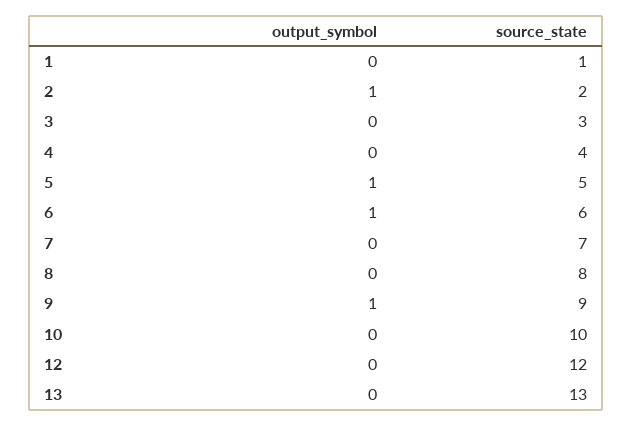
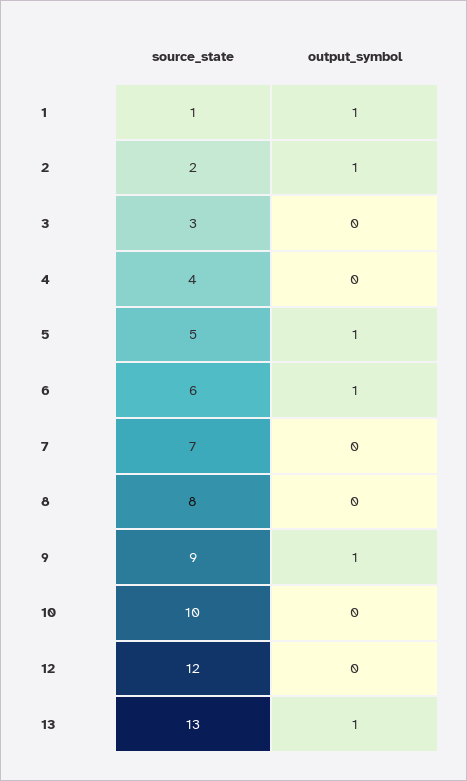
output_symbol, 1: 0 -> 1
output_symbol, 13: 0 -> 1

